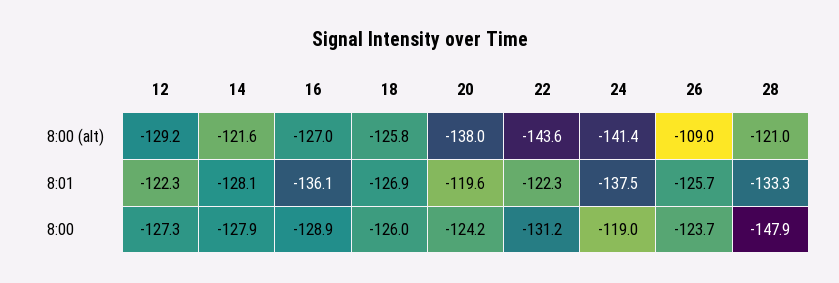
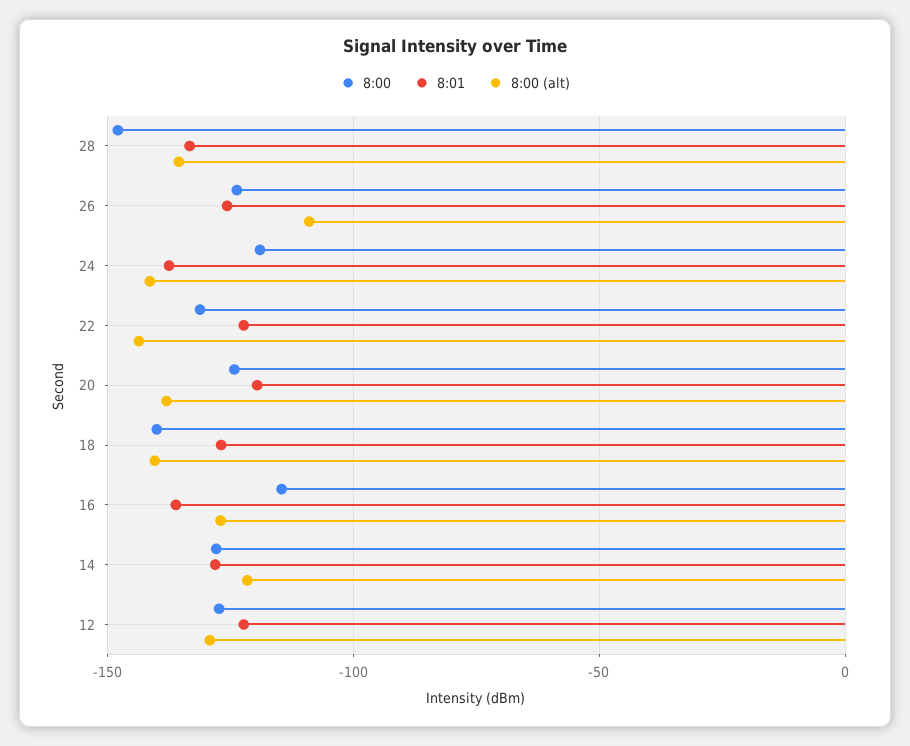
8:00 (alt), 18: -125.8 -> -140
8:00 (alt), 28: -121 -> -135
8:00, 16: -128.9 -> -115
8:00, 18: -126 -> -140

